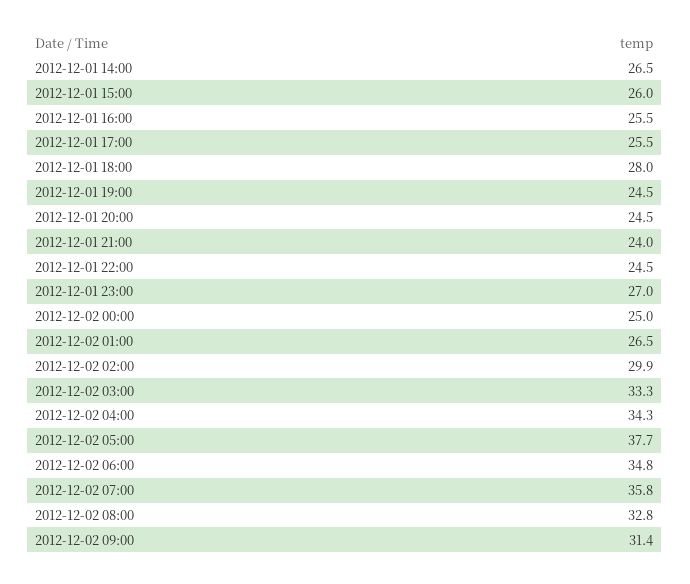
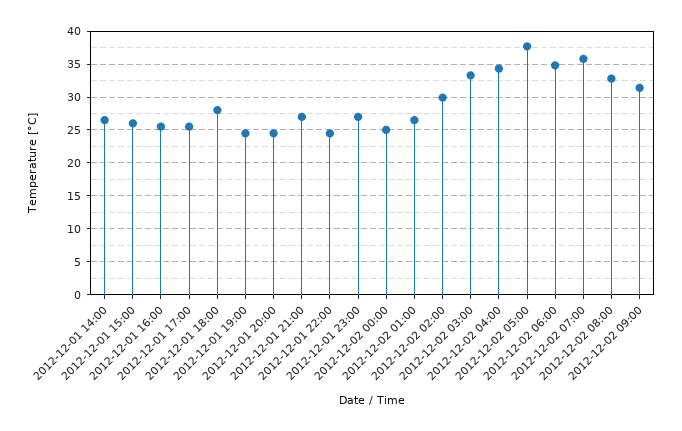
2012-12-01 21:00: 24 -> 27

